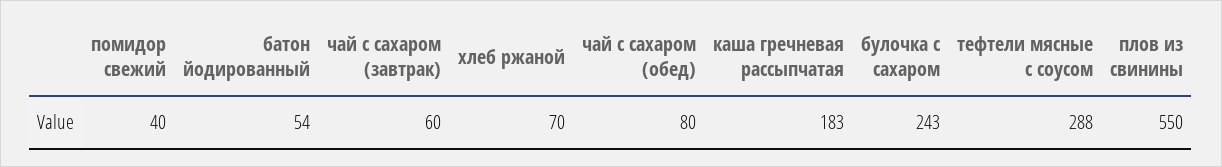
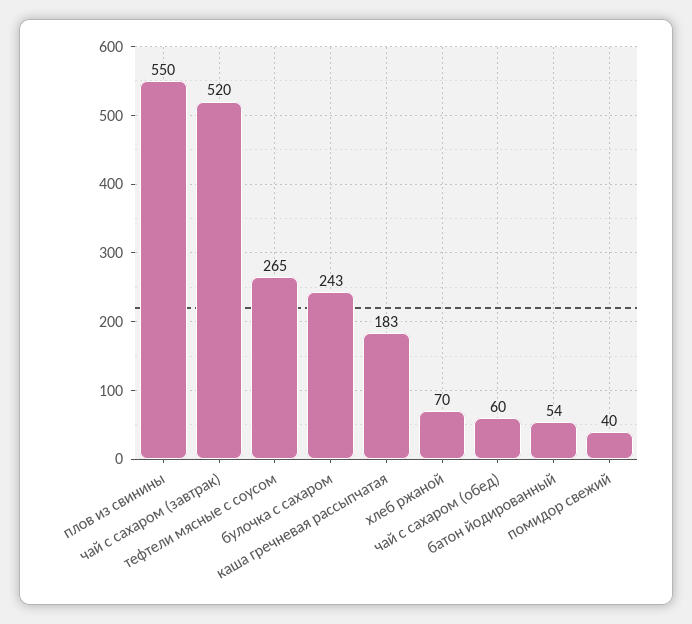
чай с сахаром (завтрак): 60 -> 520
чай с сахаром (обед): 80 -> 60
тефтели мясные с соусом: 288 -> 265

